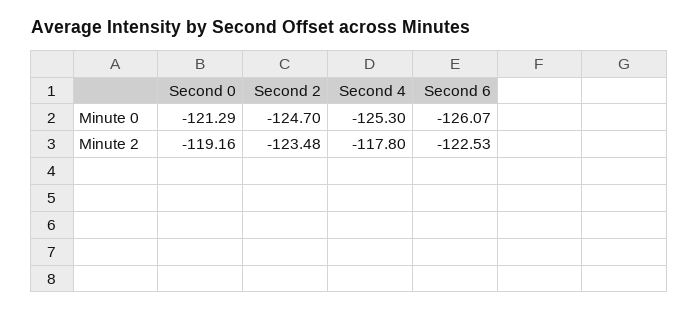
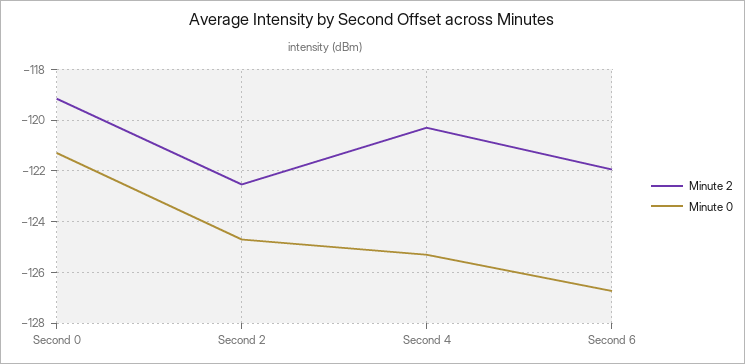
Minute 0, Second 6: -126.07 -> -126.75
Minute 2, Second 2: -123.48 -> -122.5
Minute 2, Second 4: -117.8 -> -120.25
Minute 2, Second 6: -122.53 -> -122

